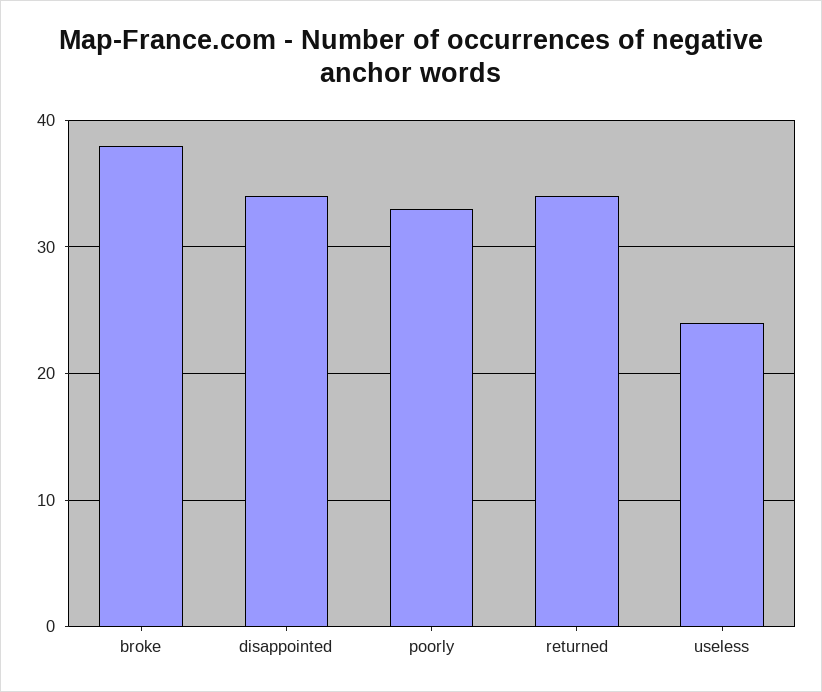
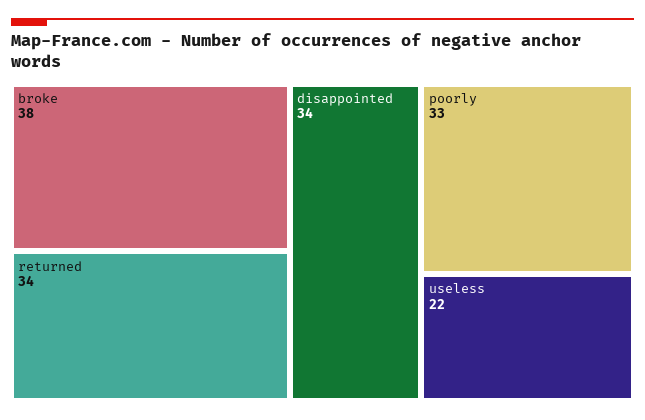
useless: 24 -> 22

